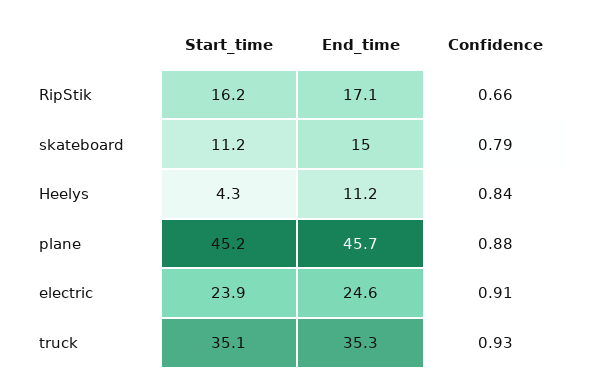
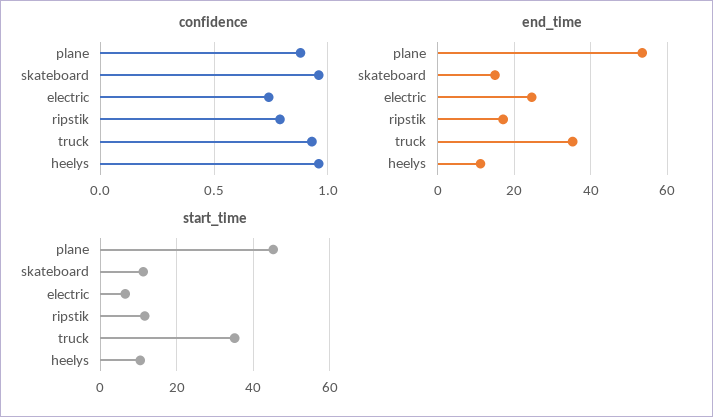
Start_time, RipStik: 16.2 -> 12
Confidence, RipStik: 0.66 -> 0.8
Confidence, skateboard: 0.79 -> 0.95
Start_time, Heelys: 4.3 -> 10
Confidence, Heelys: 0.84 -> 0.95
End_time, plane: 45.7 -> 54
Start_time, electric: 23.9 -> 6
Confidence, electric: 0.91 -> 0.75

